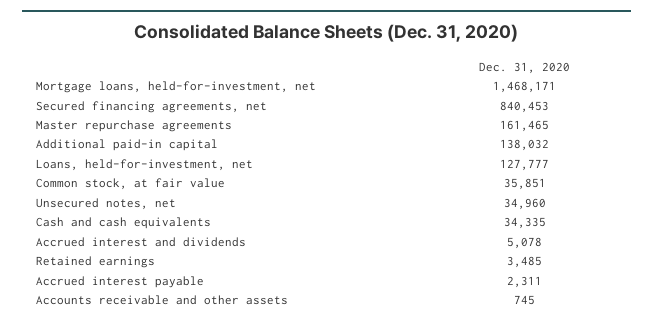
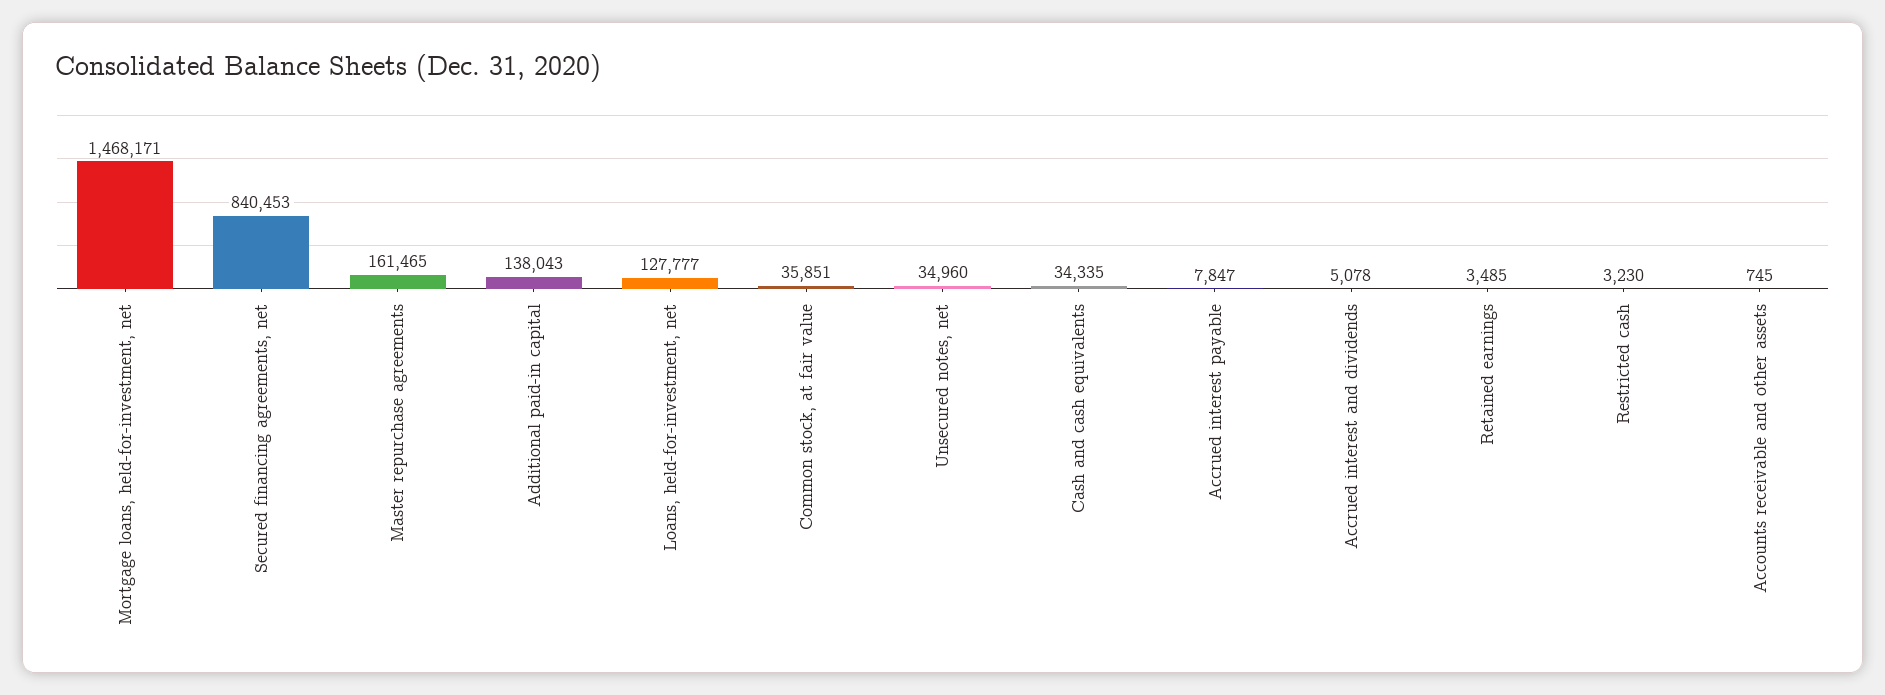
Additional paid-in capital: 138032 -> 138043
Accrued interest payable: 2311 -> 7847
Restricted cash: none -> 3230

